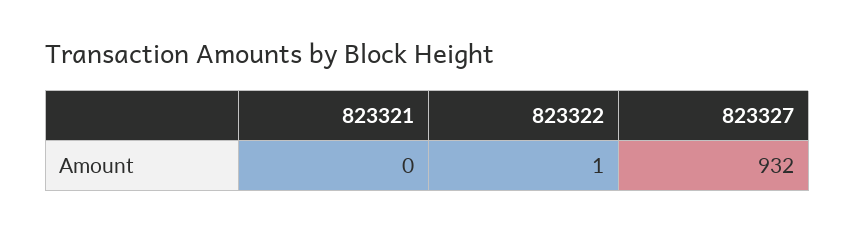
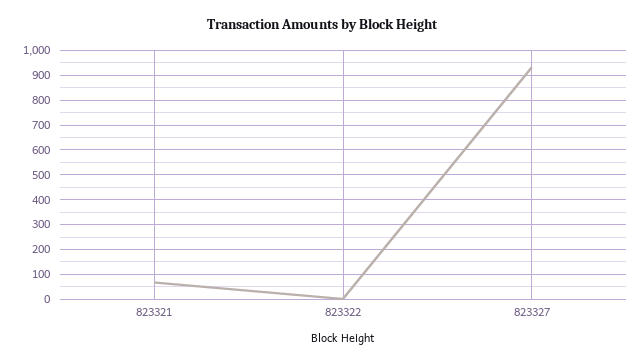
823321: 0 -> 75

